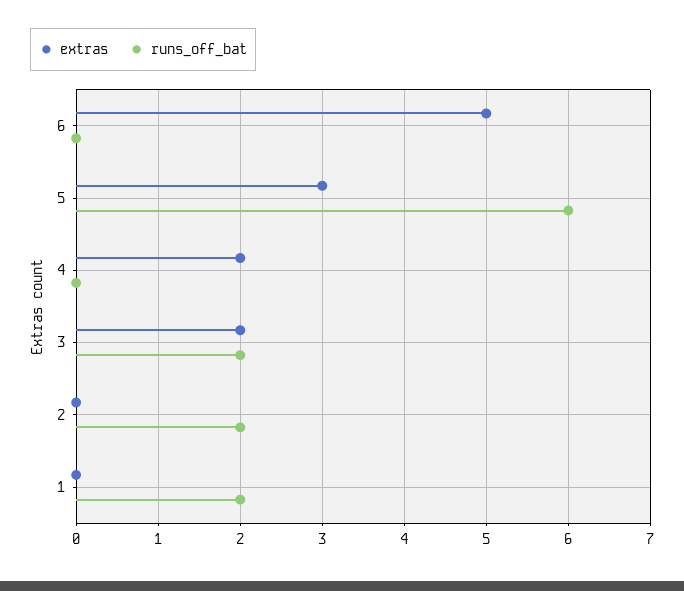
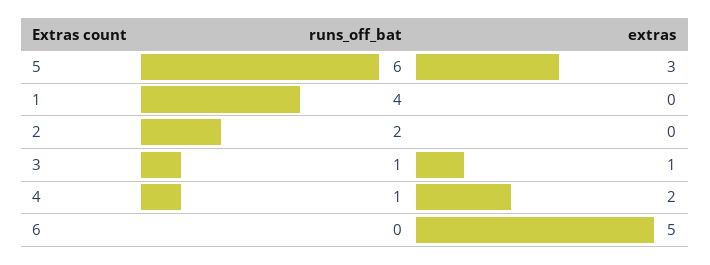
runs_off_bat, 4: 0 -> 1
extras, 3: 2 -> 1
runs_off_bat, 3: 2 -> 1
runs_off_bat, 1: 2 -> 4

